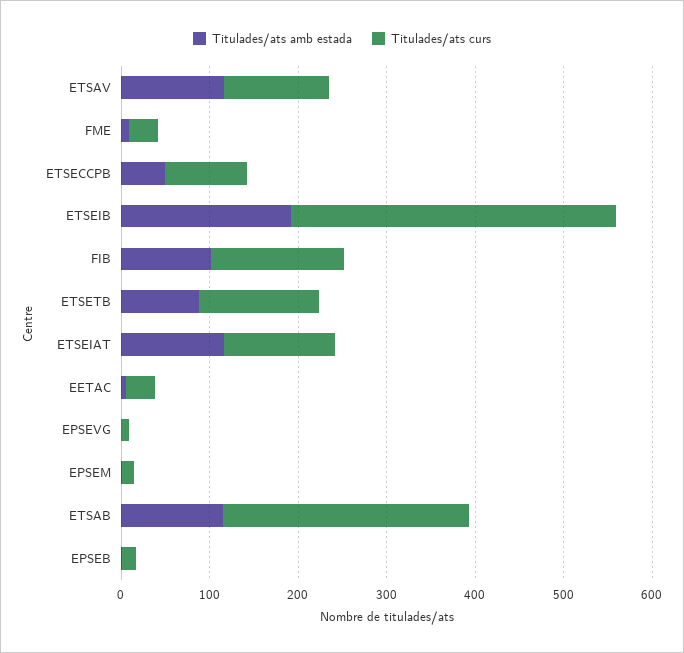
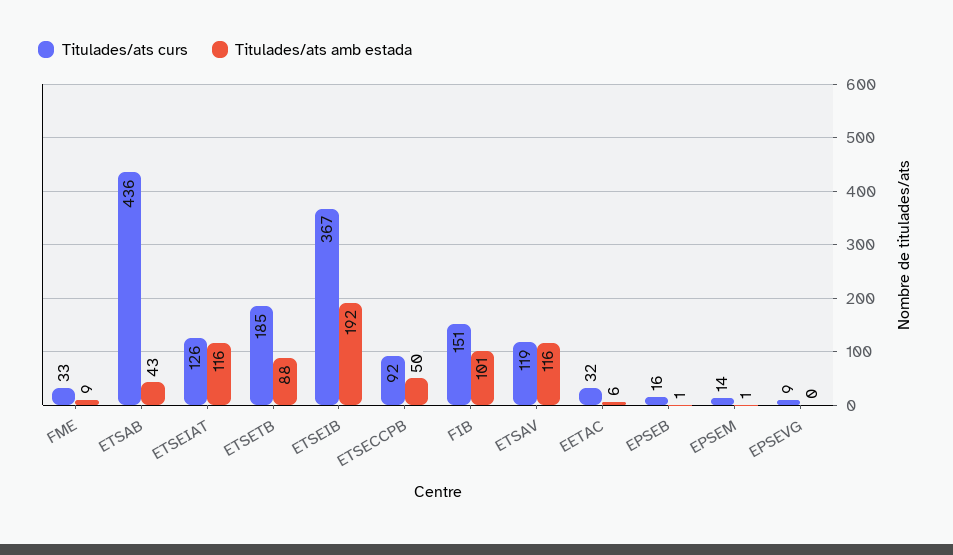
Titulades/ats curs, ETSETB: 140 -> 185
Titulades/ats amb estada, ETSAB: 120 -> 43
Titulades/ats curs, ETSAB: 280 -> 436

